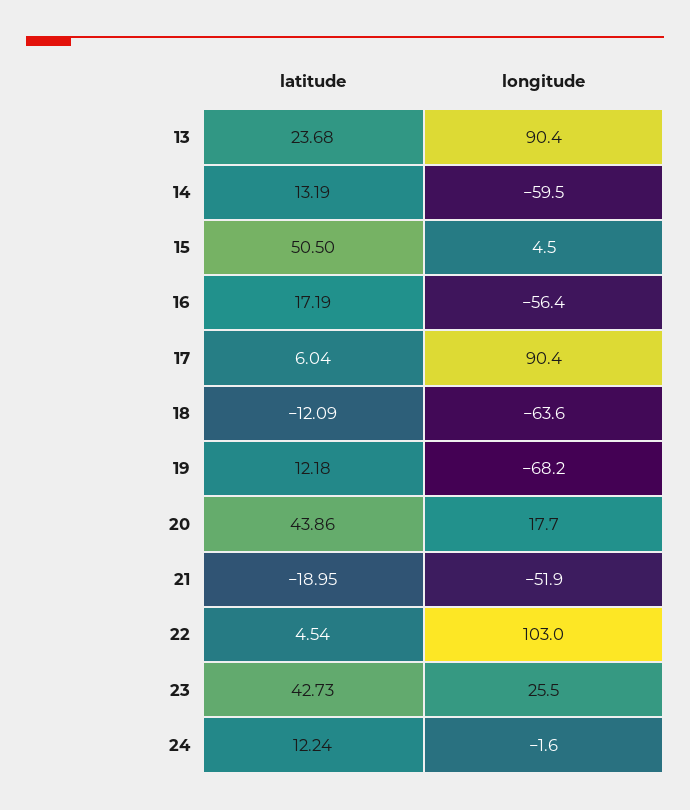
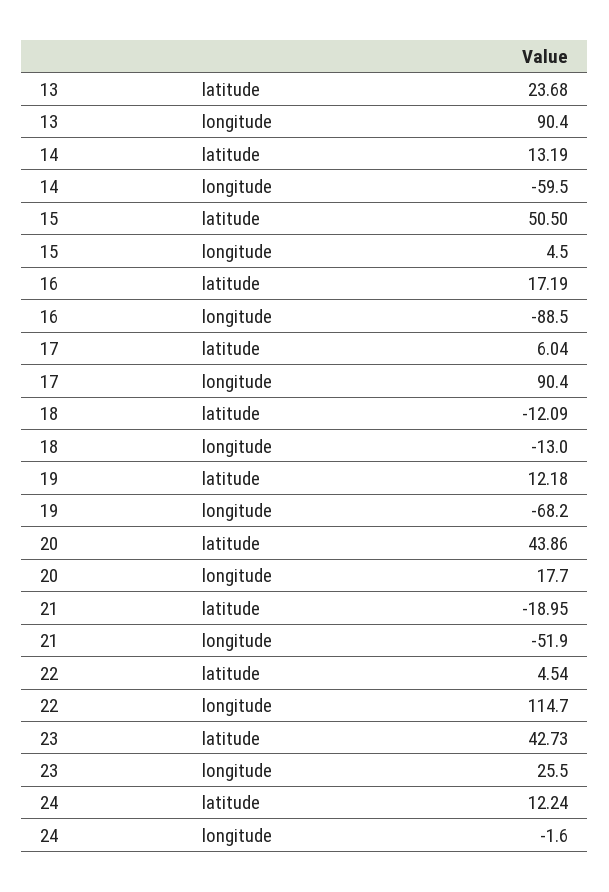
longitude, 16: -56.4 -> -88.5
longitude, 18: -63.6 -> -13
longitude, 22: 103 -> 114.7

